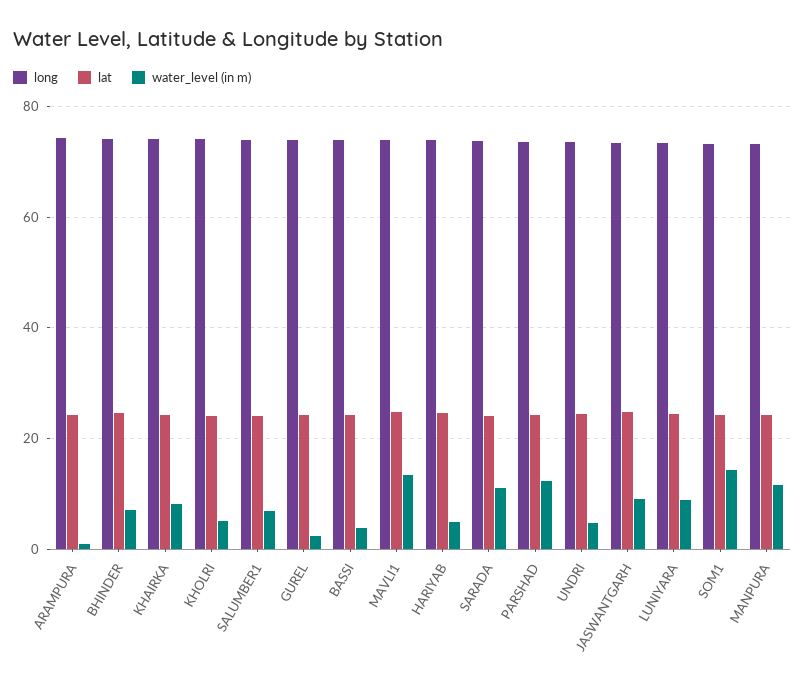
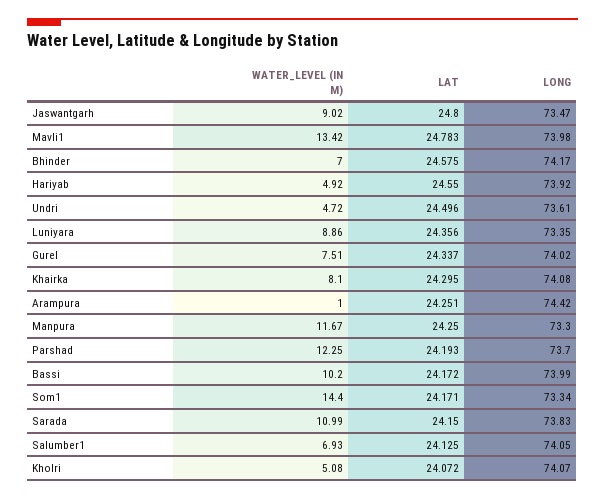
water_level (in m), GUREL: 2 -> 7.51
water_level (in m), BASSI: 4 -> 10.2

